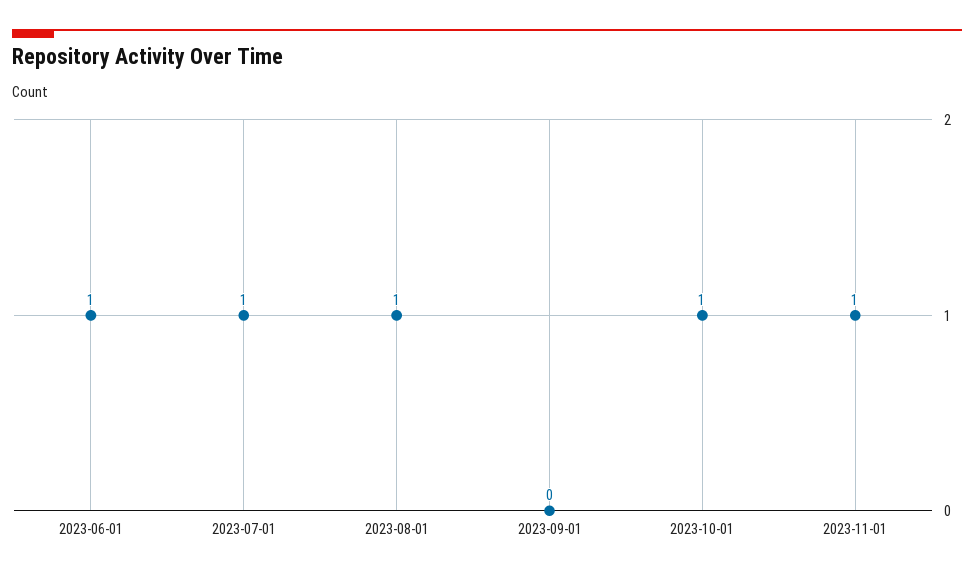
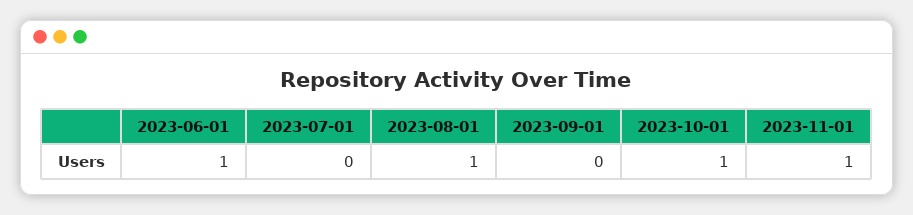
2023-07-01: 1 -> 0

